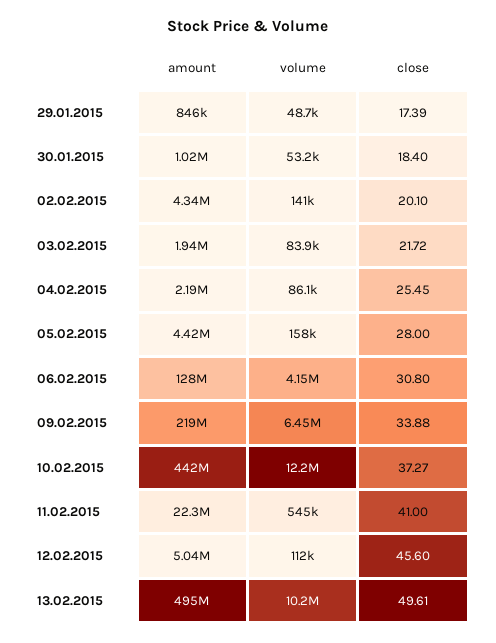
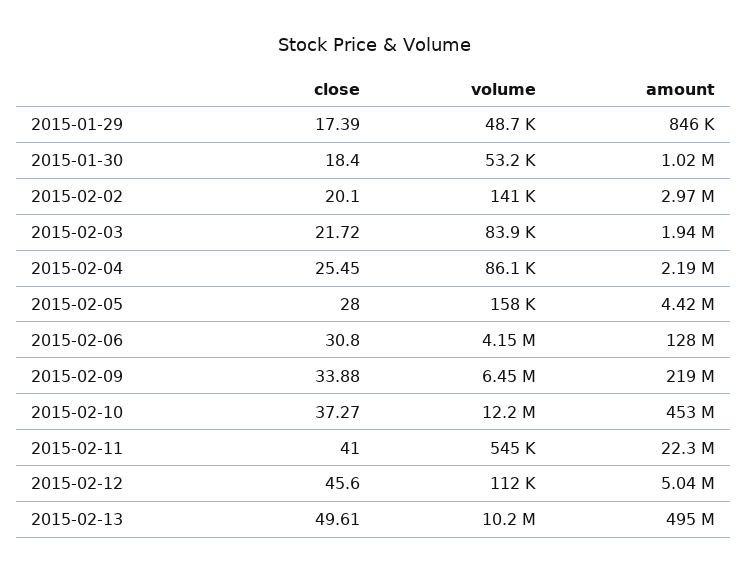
amount, 02.02.2015: 4340000 -> 2970000
amount, 10.02.2015: 442000000 -> 453000000

